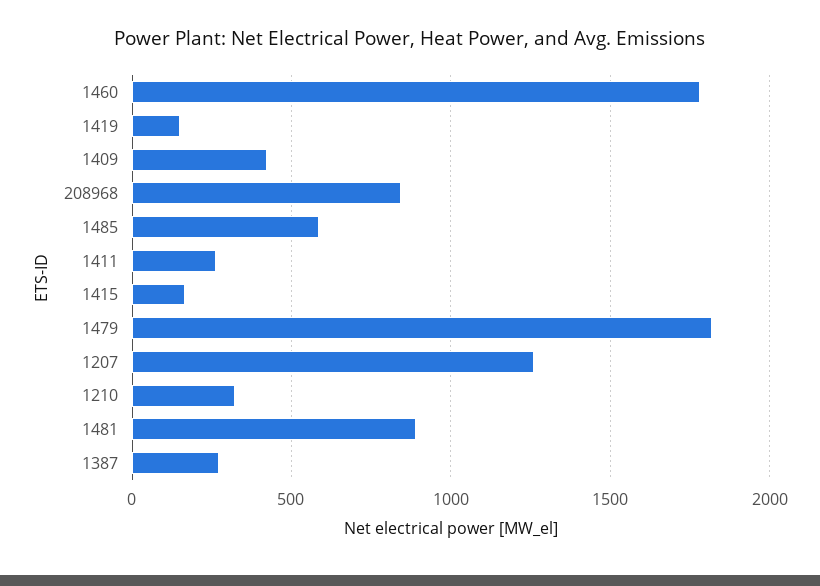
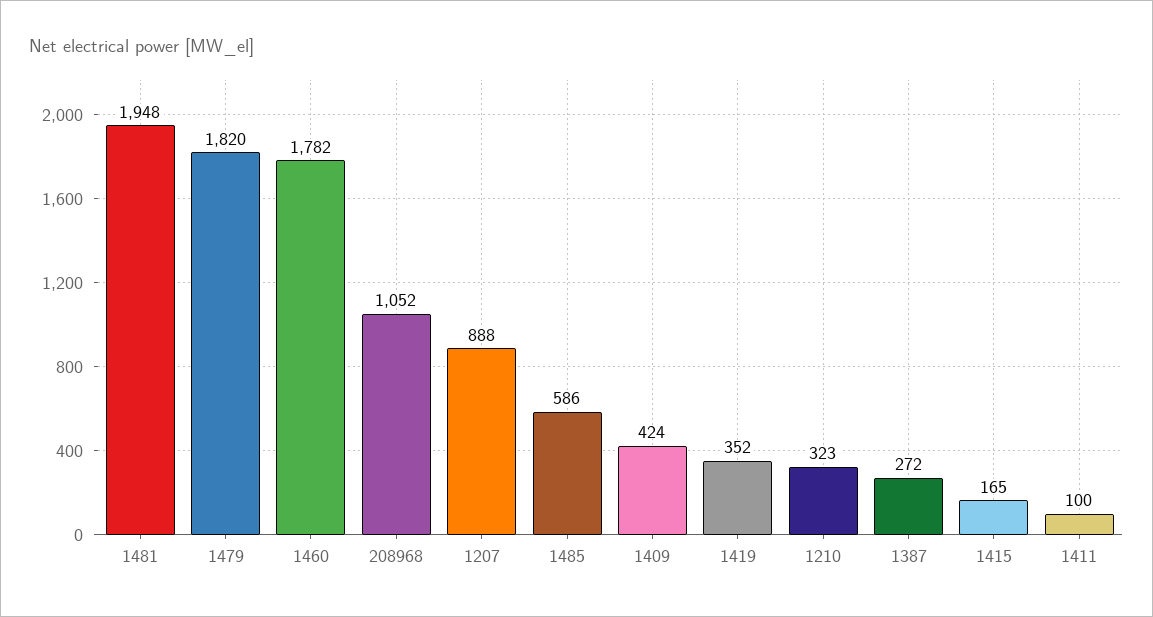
1419: 150 -> 352
208968: 850 -> 1052
1411: 250 -> 100
1207: 1250 -> 888
1481: 900 -> 1948

